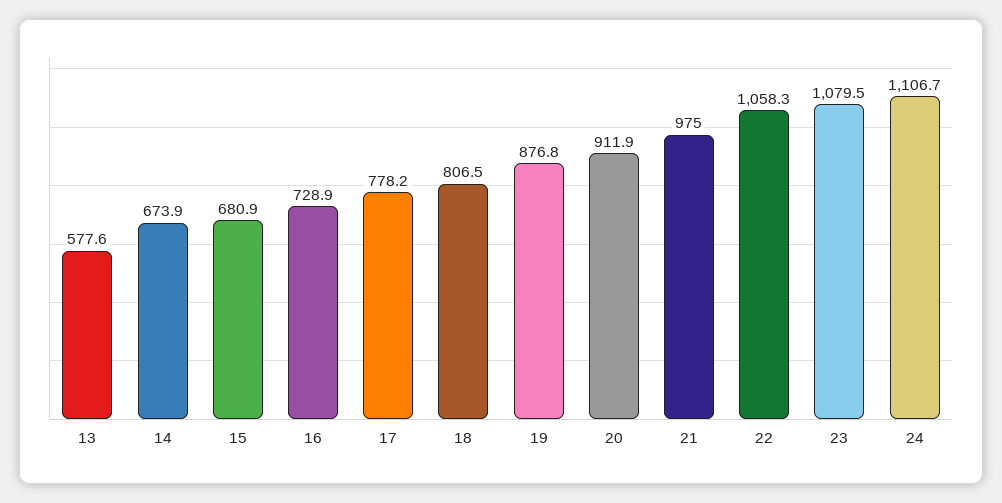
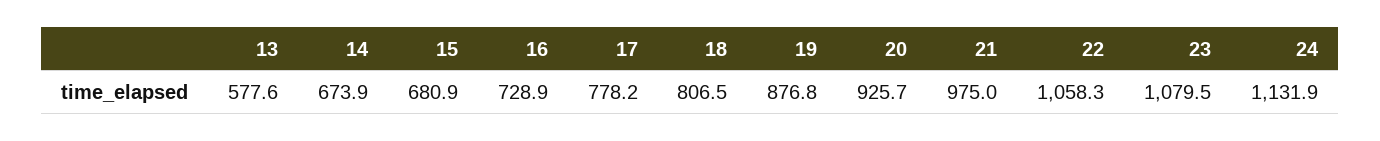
20: 911.9 -> 925.7
24: 1106.7 -> 1131.9

